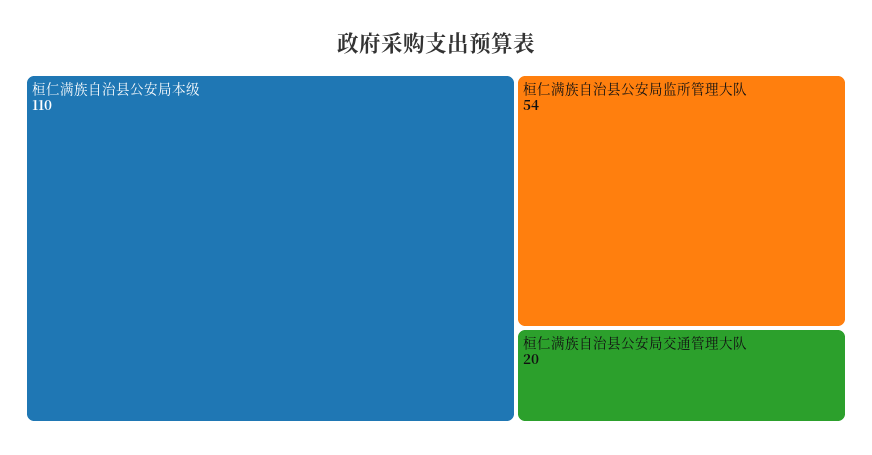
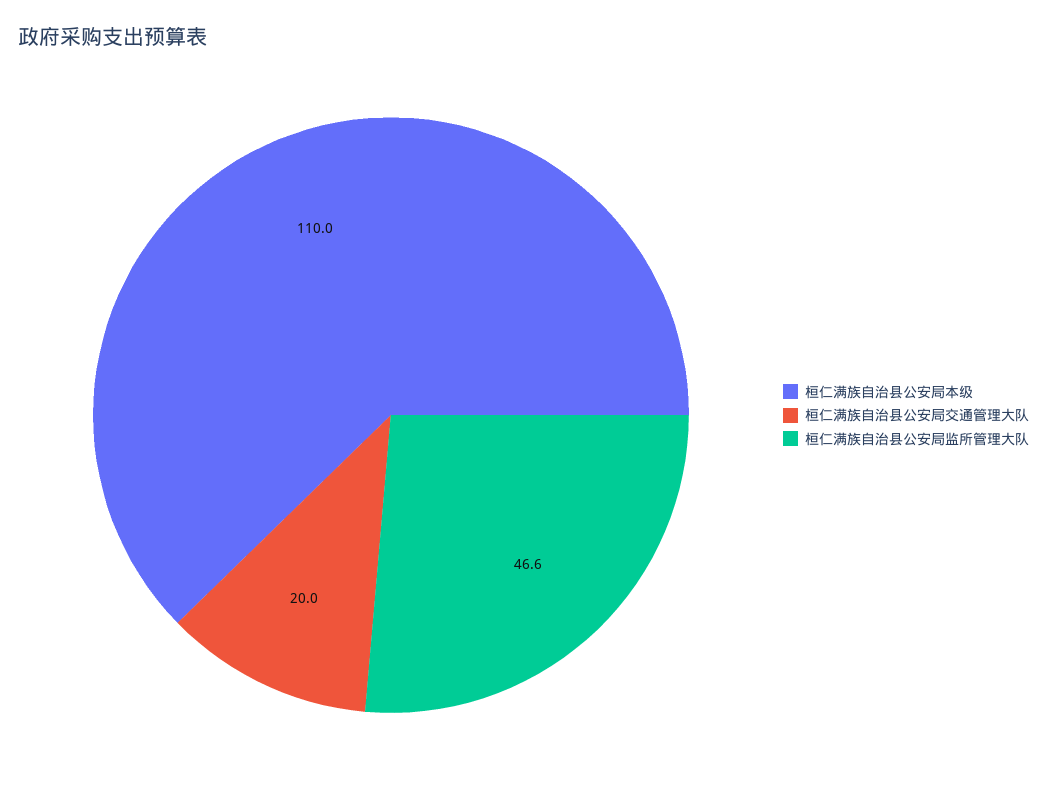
桓仁满族自治县公安局监所管理大队: 54 -> 46.6

